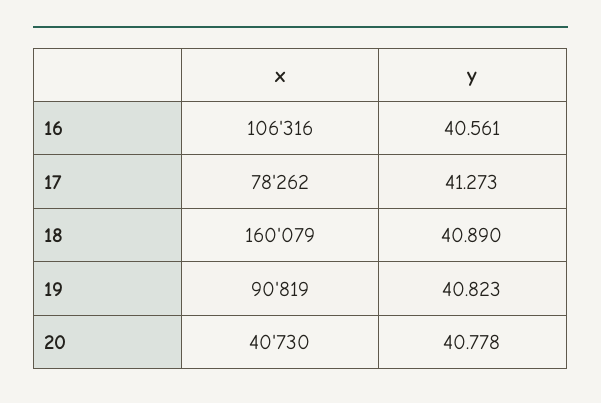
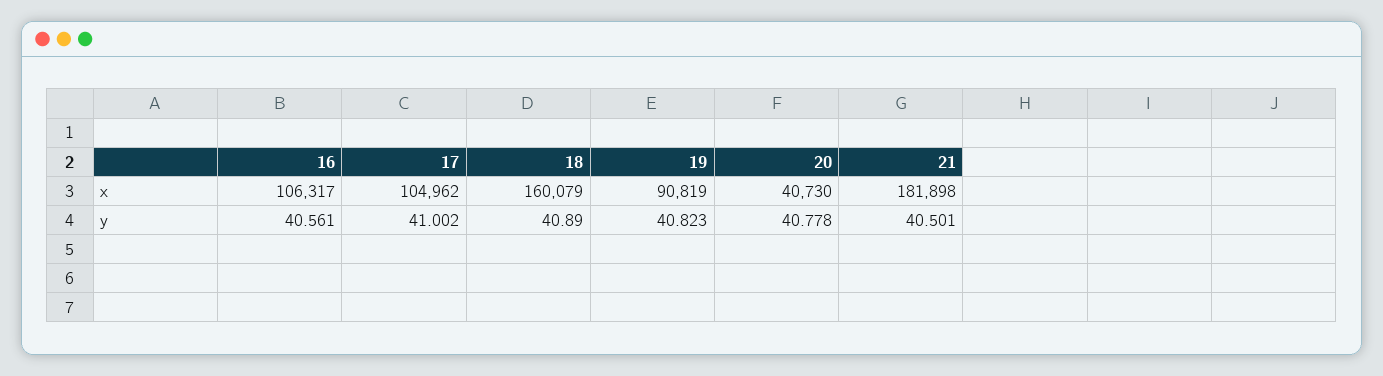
x, 16: 106316 -> 106317
x, 17: 78262 -> 104962
y, 17: 41.273 -> 41.002
x, 21: none -> 181898
y, 21: none -> 40.501

